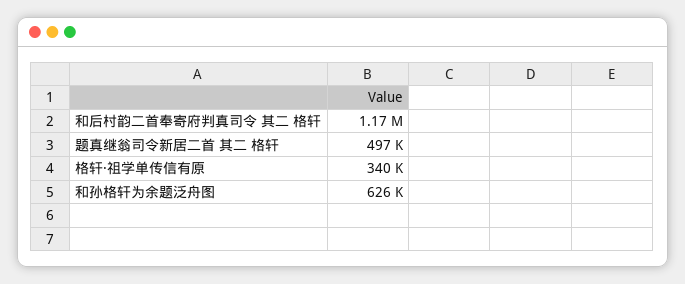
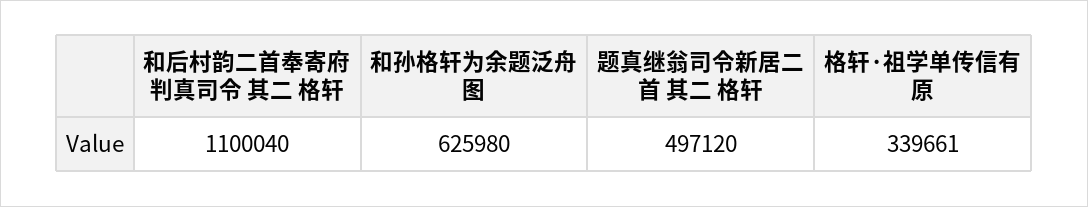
和后村韵二首奉寄府判真司令 其二 格轩: 1170000 -> 1100040

